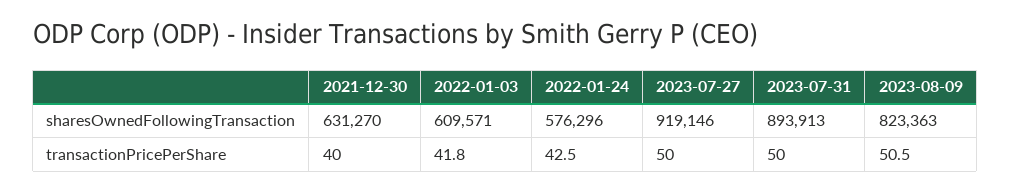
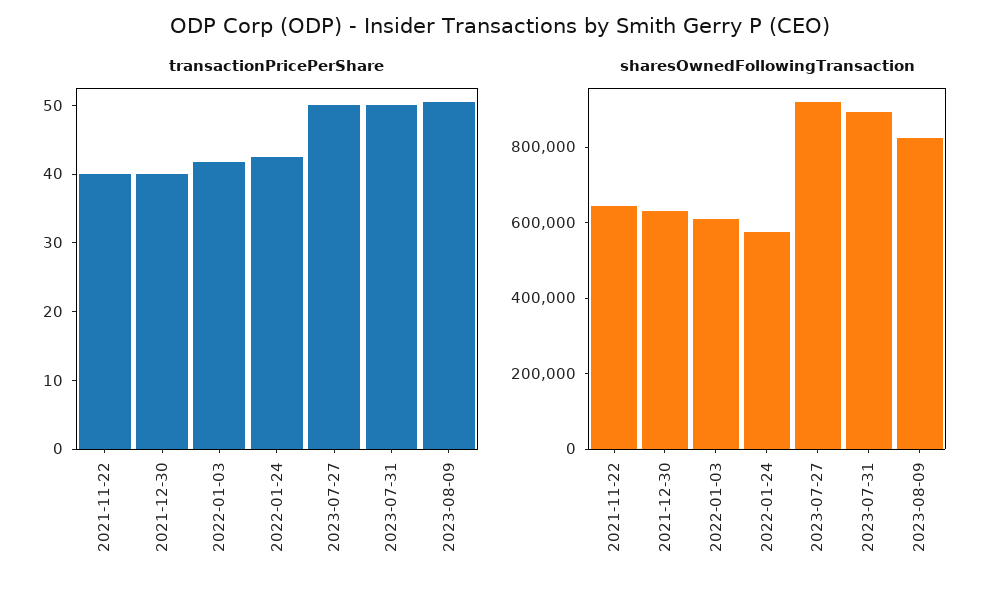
transactionPricePerShare, 2021-11-22: none -> 40
sharesOwnedFollowingTransaction, 2021-11-22: none -> 650000

